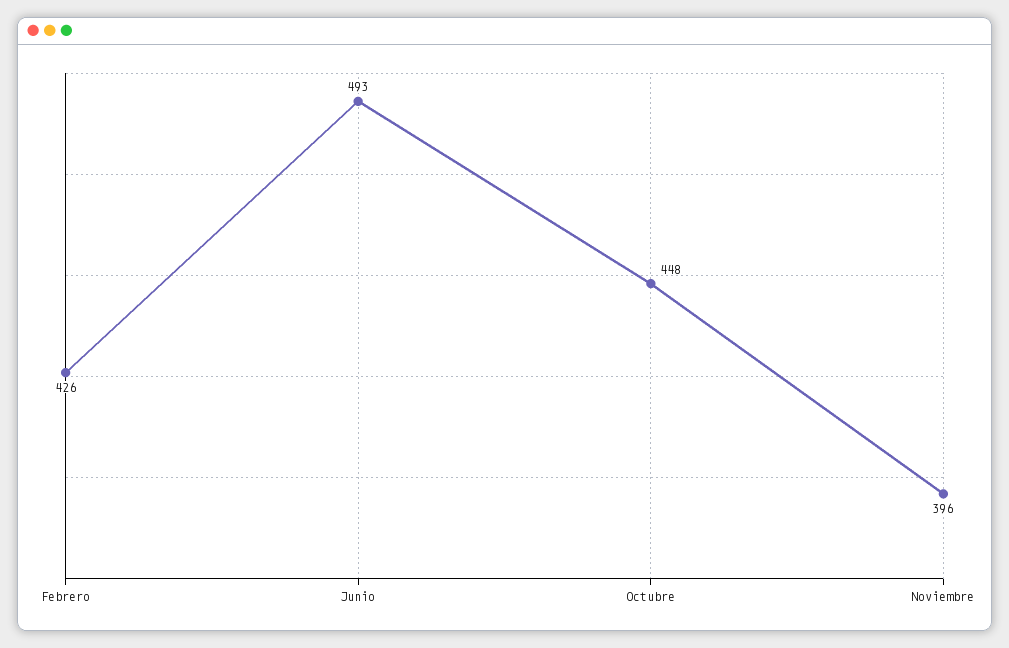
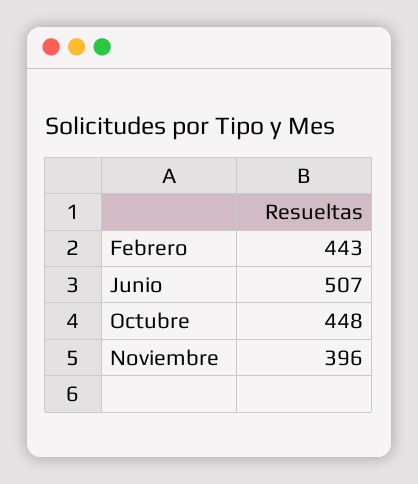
Febrero: 426 -> 443
Junio: 493 -> 507

